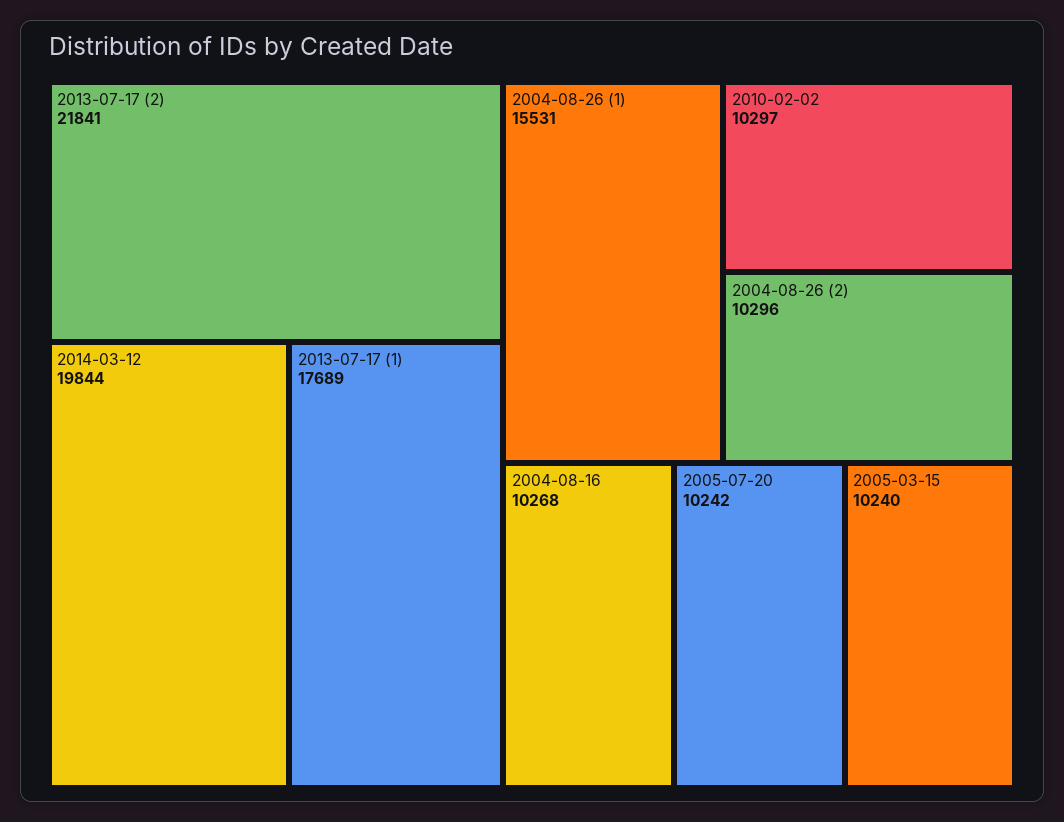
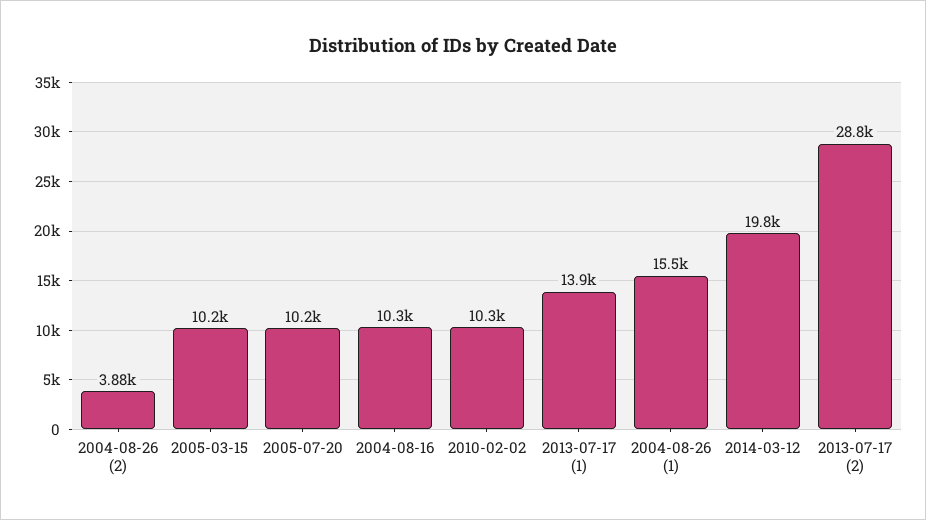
2013-07-17 (2): 21841 -> 28800
2013-07-17 (1): 17689 -> 13900
2004-08-26 (2): 10296 -> 3880

